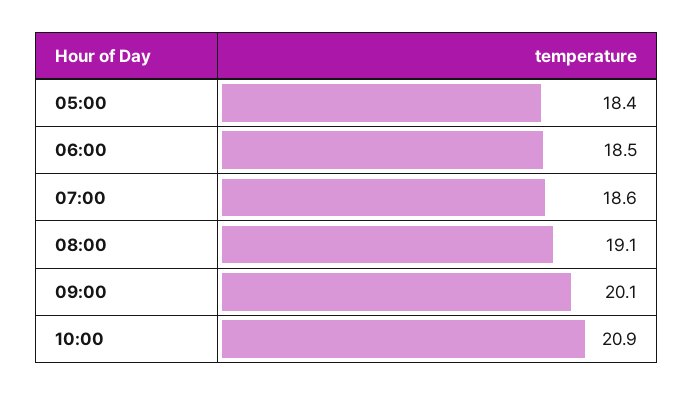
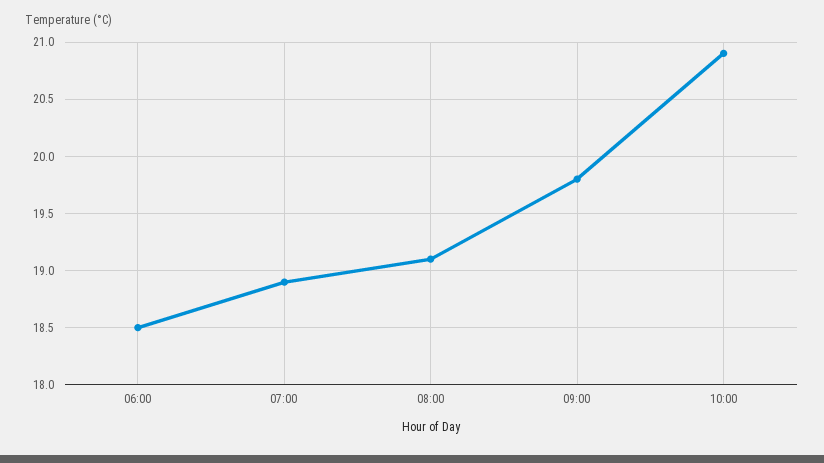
05:00: 18.4 -> none
07:00: 18.6 -> 18.9
09:00: 20.1 -> 19.8

